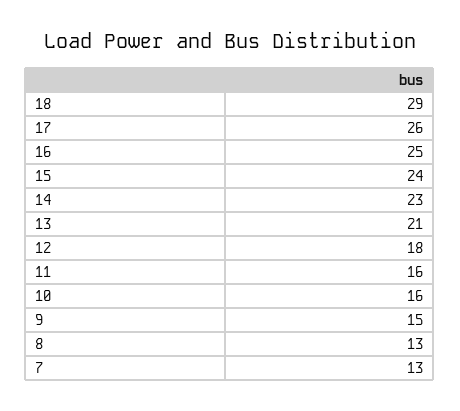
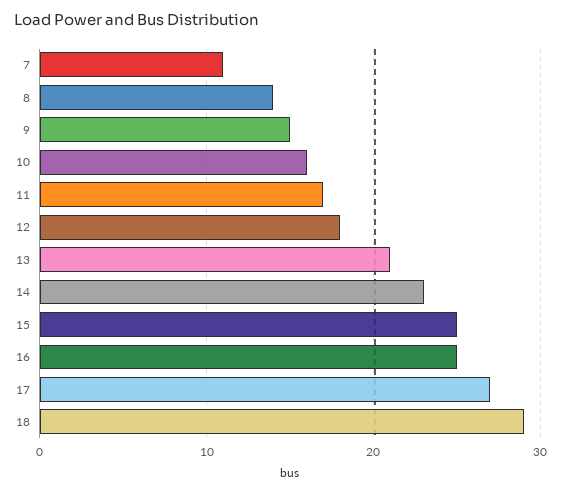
17: 26 -> 27
15: 24 -> 25
11: 16 -> 17
8: 13 -> 14
7: 13 -> 11

